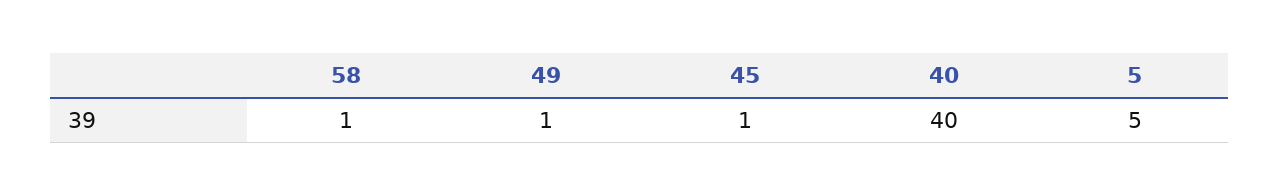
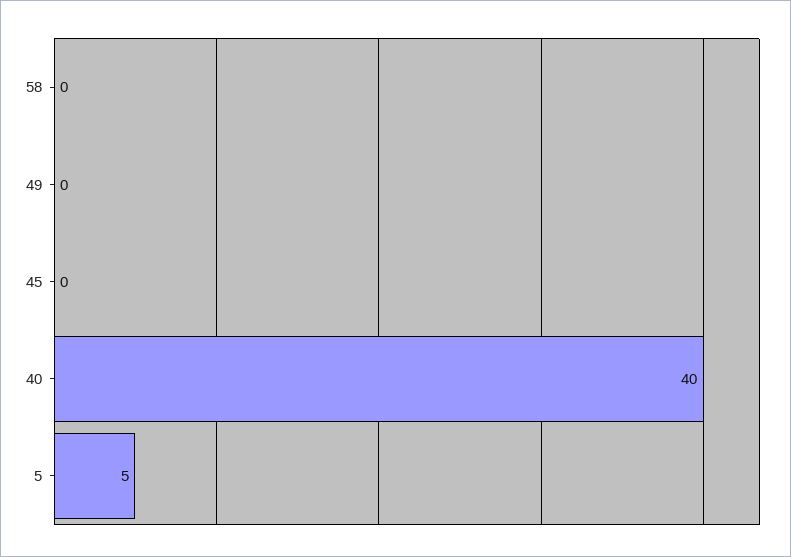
58: 1 -> 0
49: 1 -> 0
45: 1 -> 0

